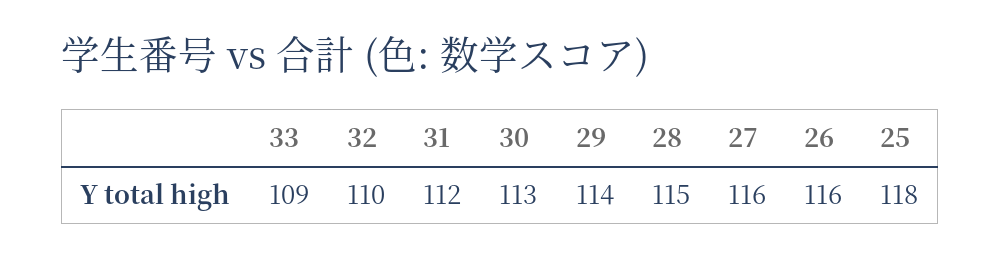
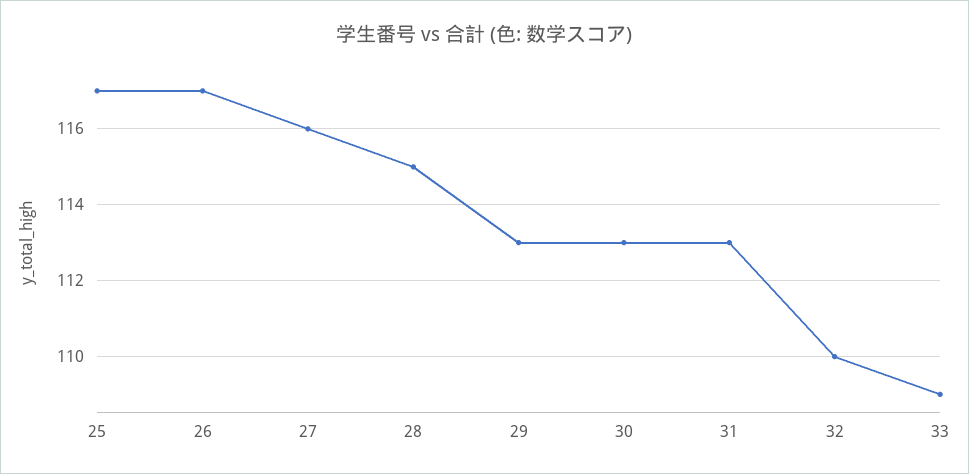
31: 112 -> 113
29: 114 -> 113
26: 116 -> 117
25: 118 -> 117

